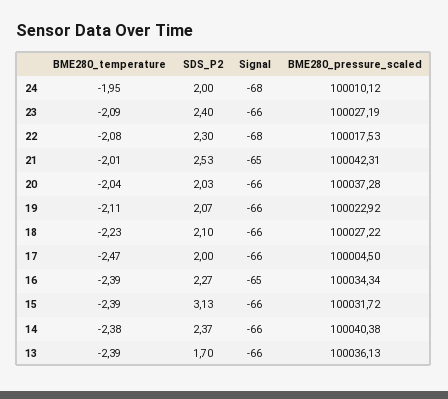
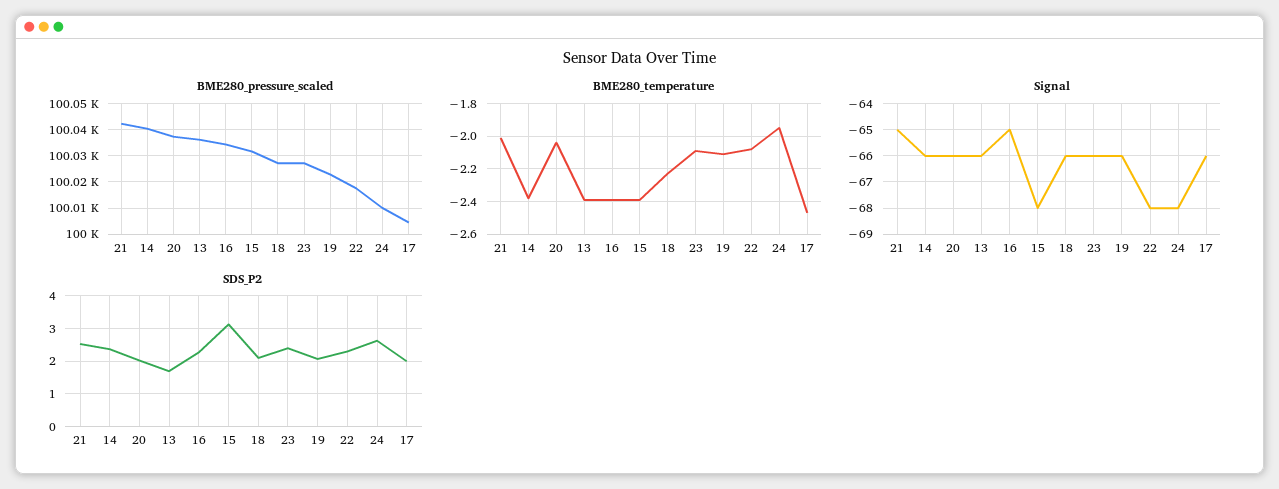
SDS_P2, 24: 2 -> 2.6
Signal, 15: -66 -> -68

